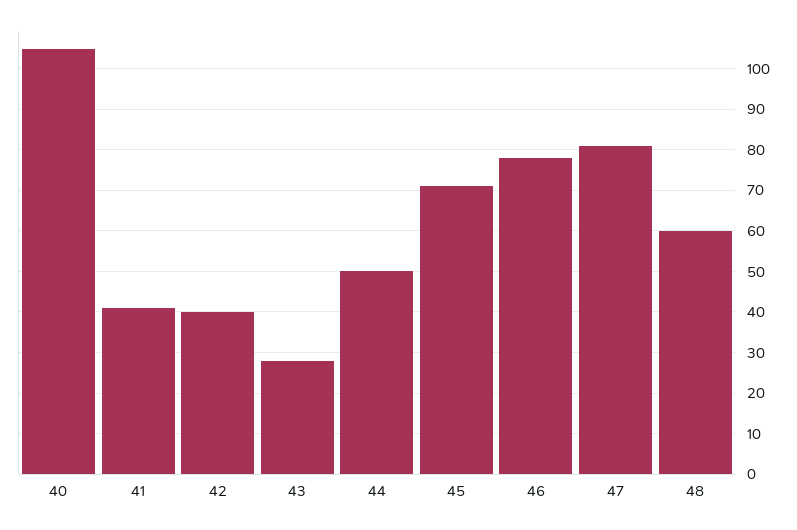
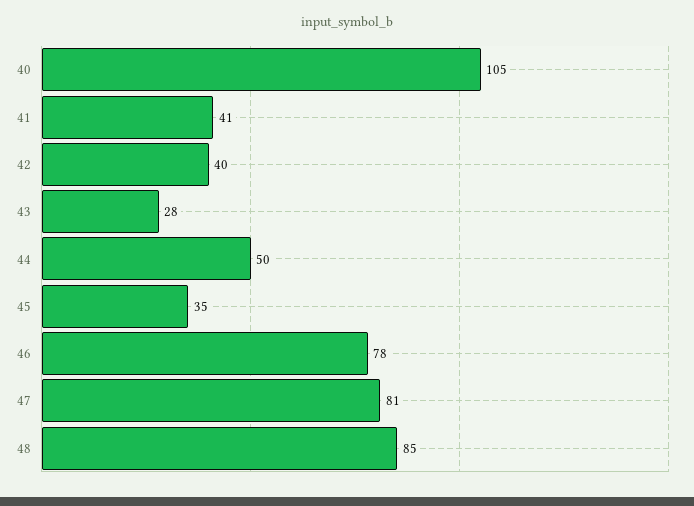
45: 70 -> 35
48: 60 -> 85

